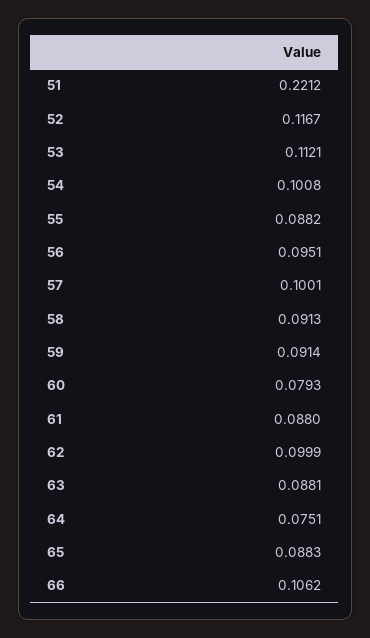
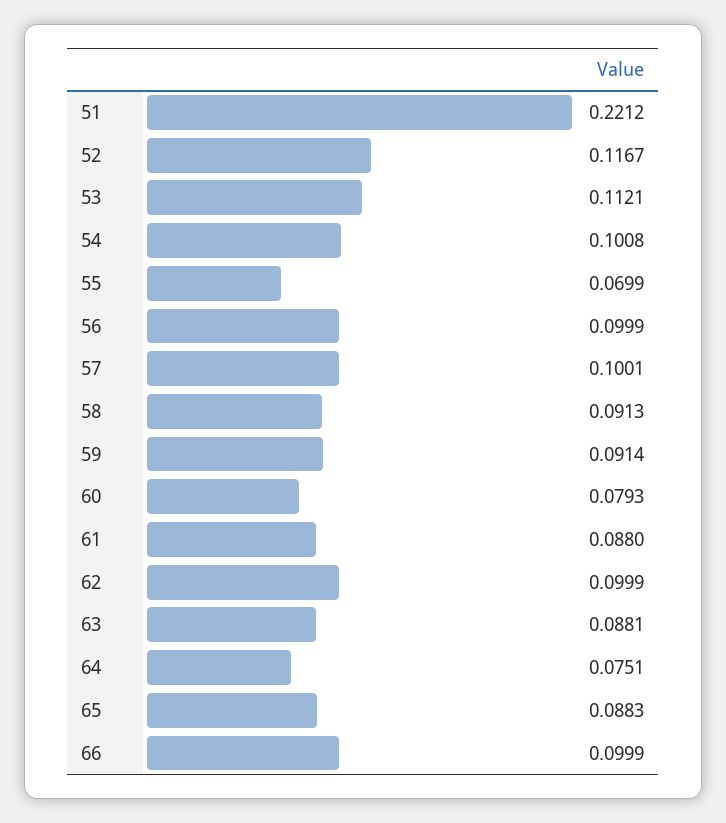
55: 0.0882 -> 0.0699
56: 0.0951 -> 0.0999
66: 0.1062 -> 0.0999

